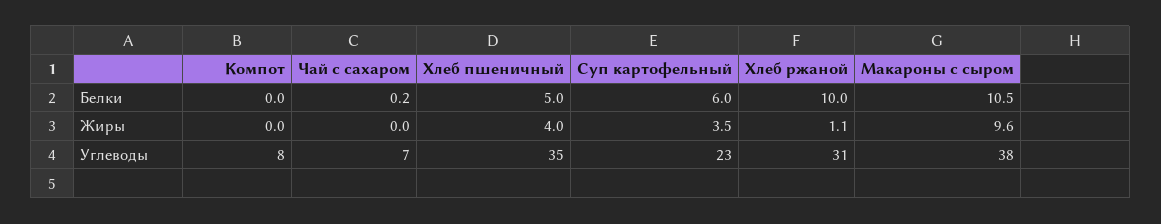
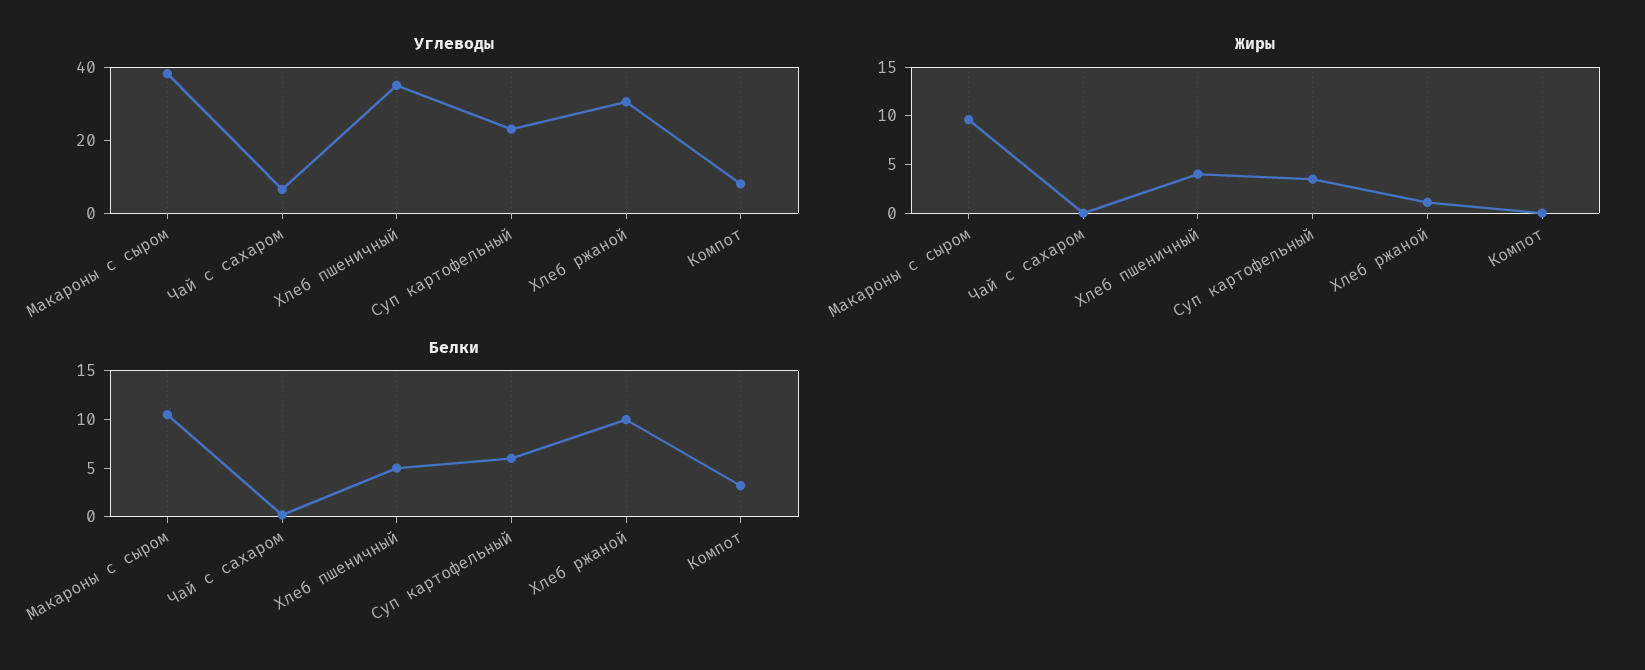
Белки, Компот: 0 -> 3

